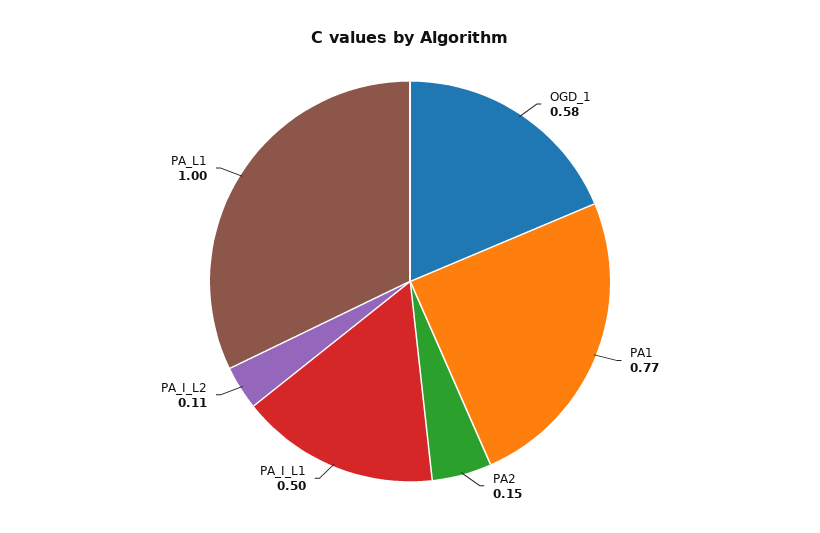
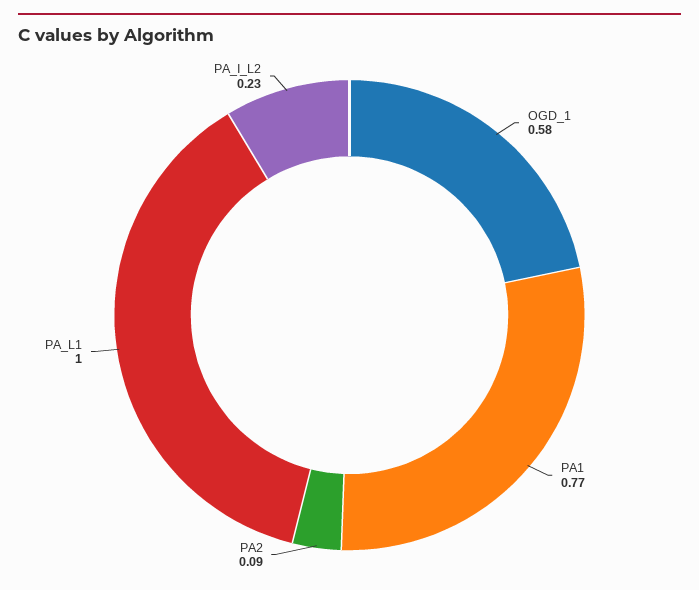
PA2: 0.15 -> 0.09
PA_I_L1: 0.5 -> none
PA_I_L2: 0.11 -> 0.23

